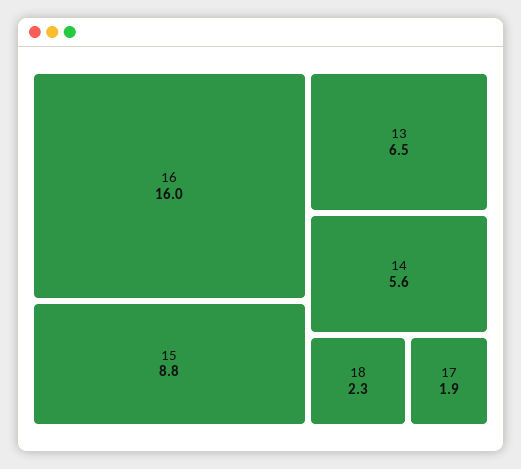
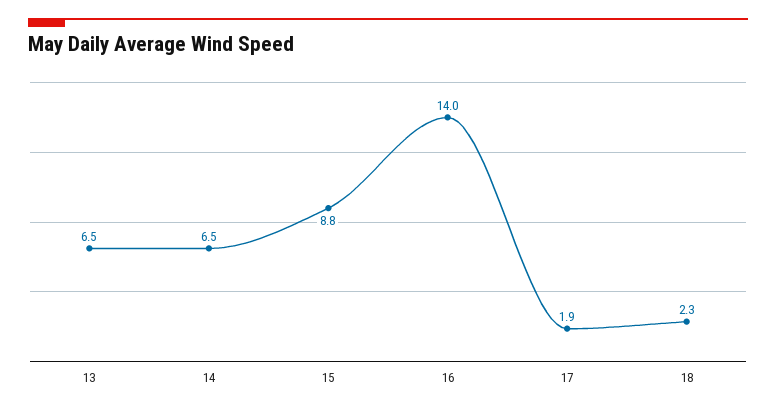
16: 16 -> 14
14: 5.6 -> 6.5

